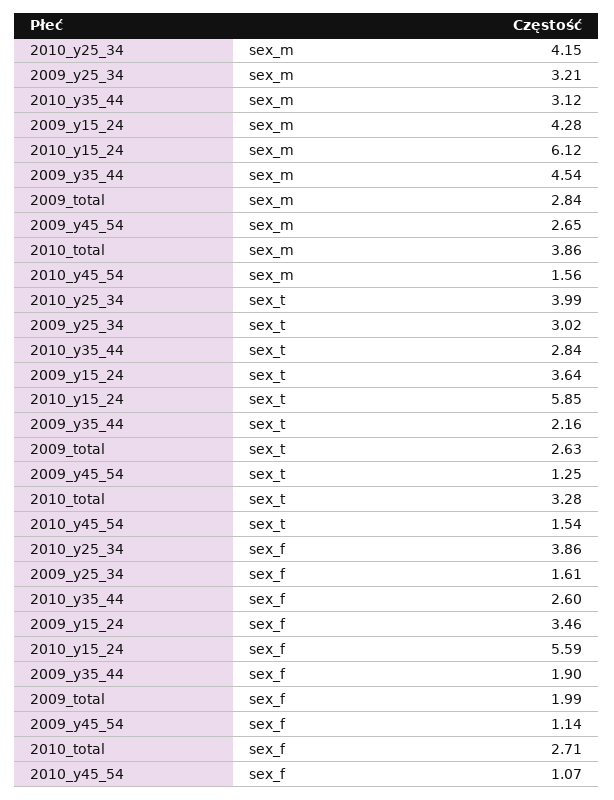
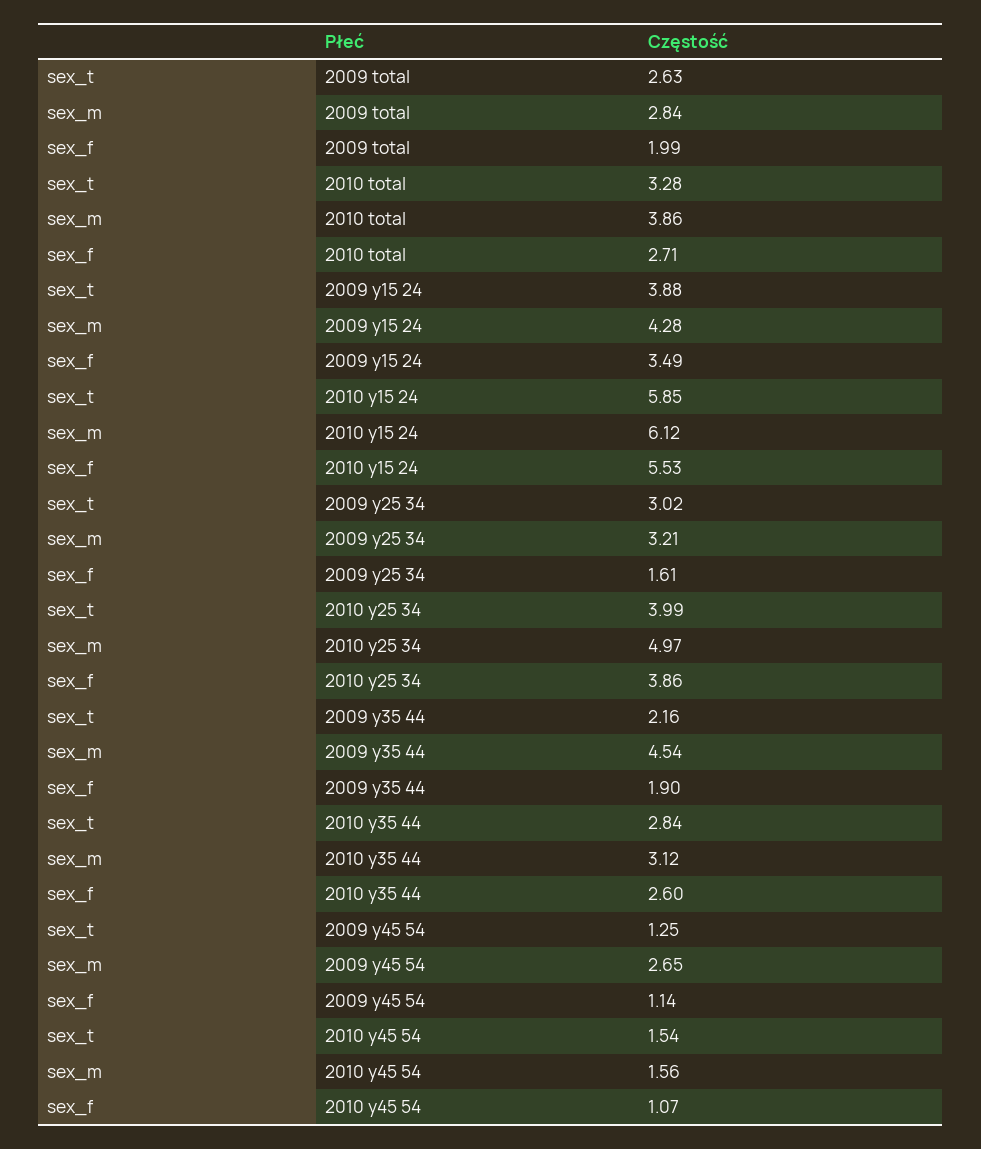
2010_y25_34, sex_m: 4.15 -> 4.97
2009_y15_24, sex_t: 3.64 -> 3.88
2009_y15_24, sex_f: 3.46 -> 3.49
2010_y15_24, sex_f: 5.59 -> 5.53

